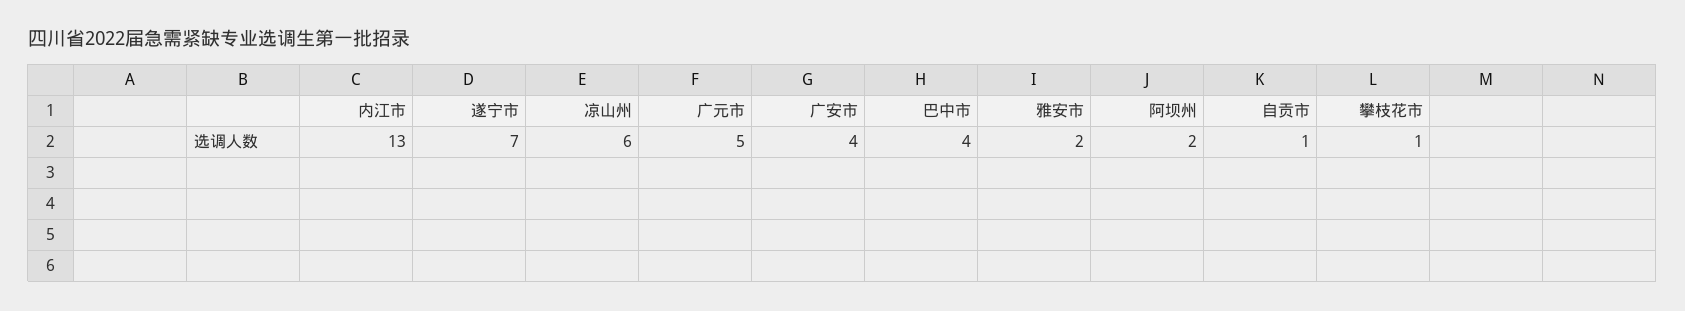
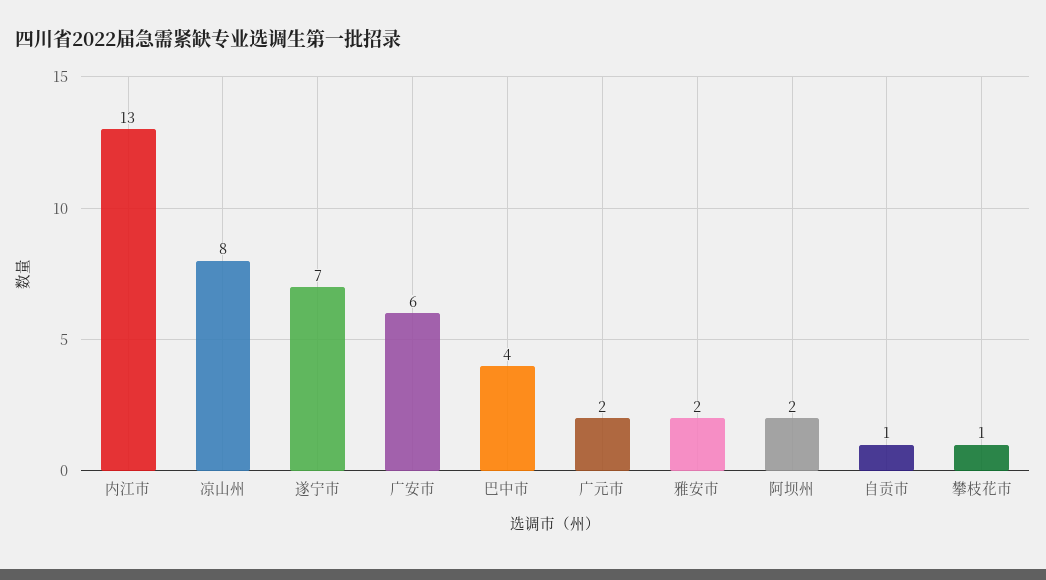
凉山州: 6 -> 8
广元市: 5 -> 2
广安市: 4 -> 6

